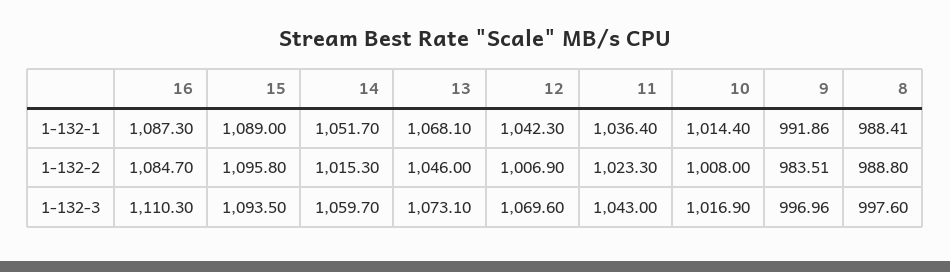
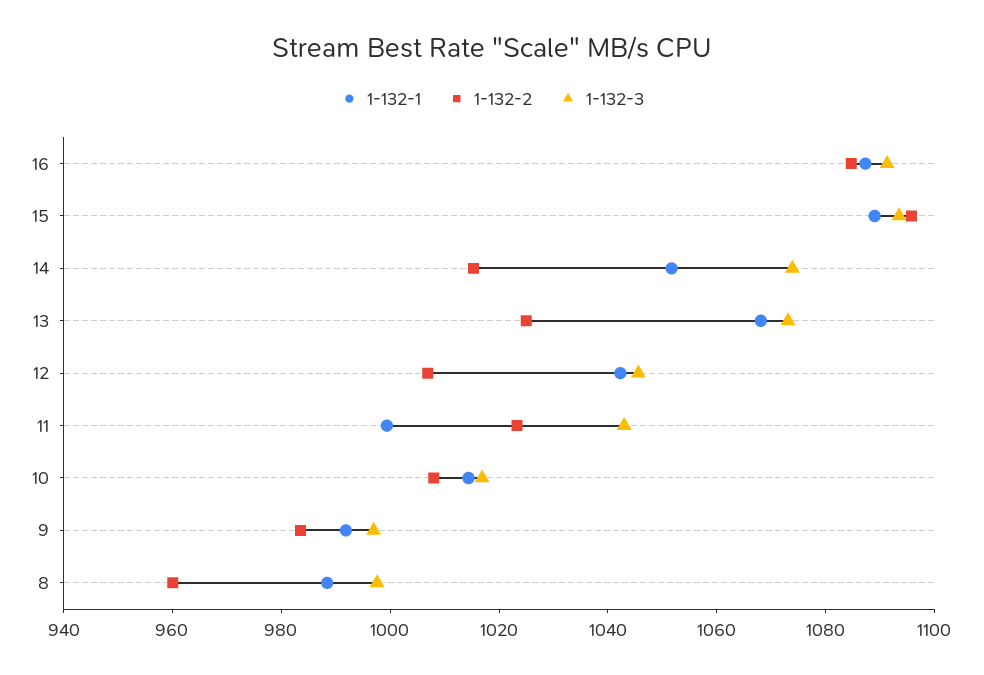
1-132-1, 11: 1036.4 -> 1000
1-132-2, 13: 1046 -> 1025
1-132-2, 8: 988.8 -> 960
1-132-3, 16: 1110.3 -> 1090
1-132-3, 14: 1059.7 -> 1075
1-132-3, 12: 1069.6 -> 1045

